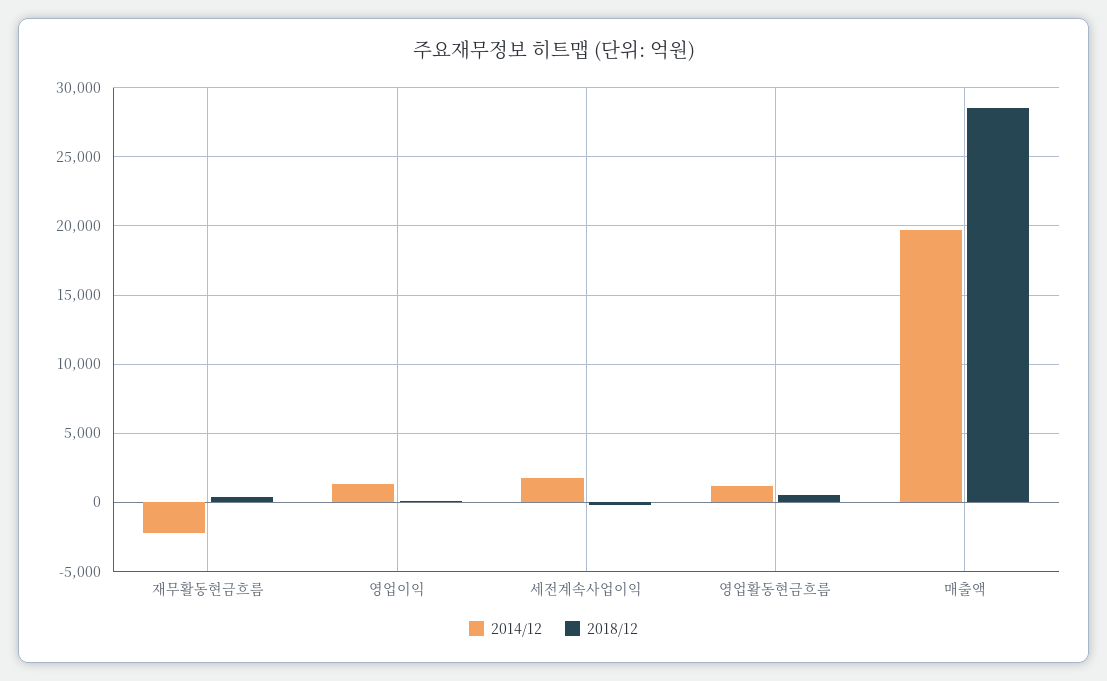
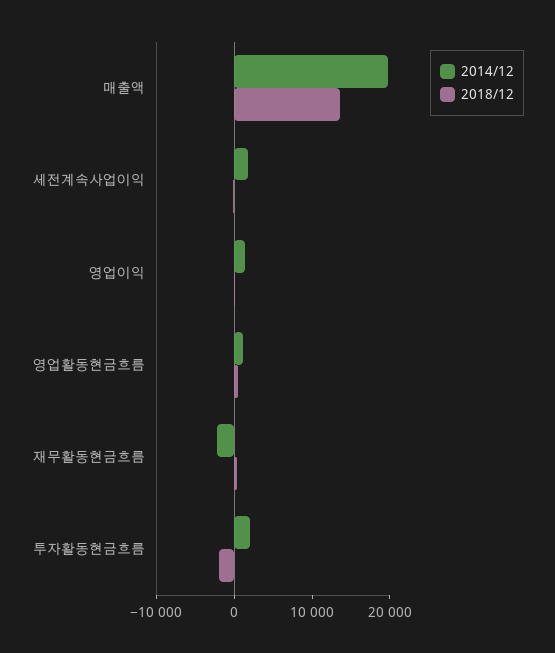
2018/12, 매출액: 28500 -> 14000
2014/12, 투자활동현금흐름: none -> 2000
2018/12, 투자활동현금흐름: none -> -2000

